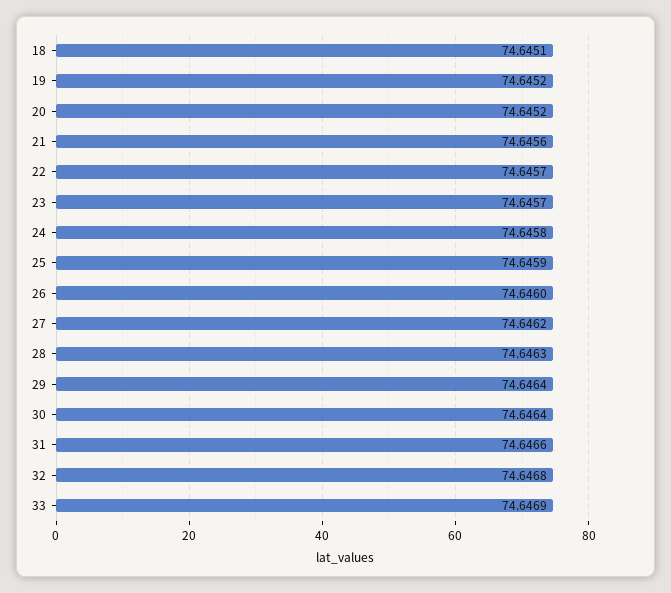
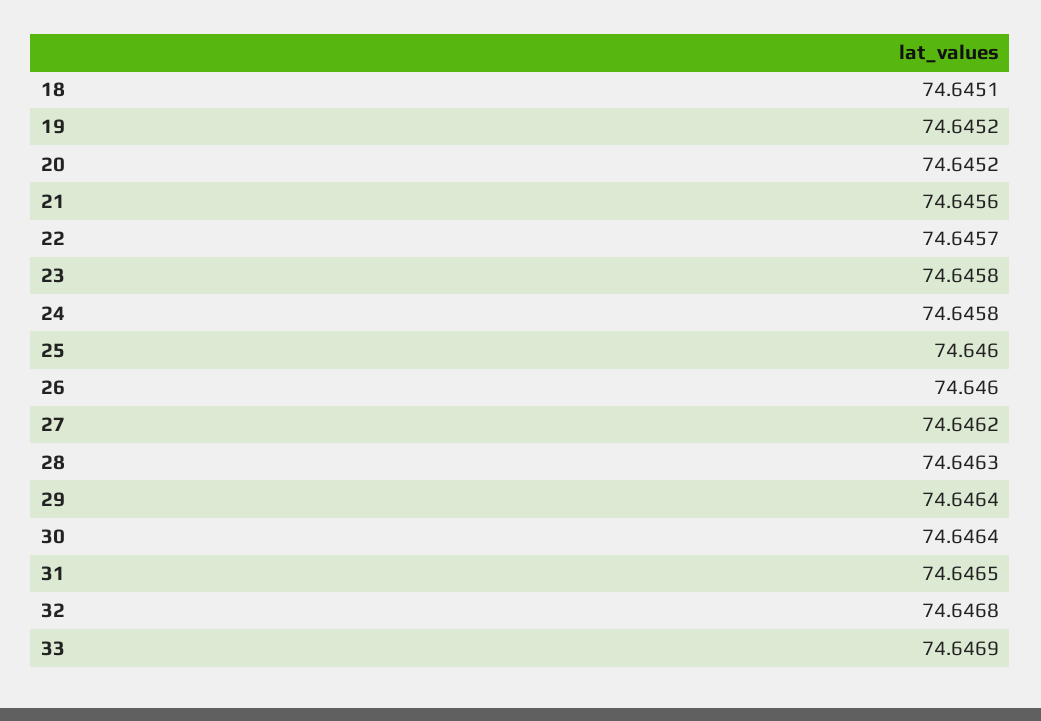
23: 74.6457 -> 74.6458
25: 74.6459 -> 74.646
31: 74.6466 -> 74.6465

